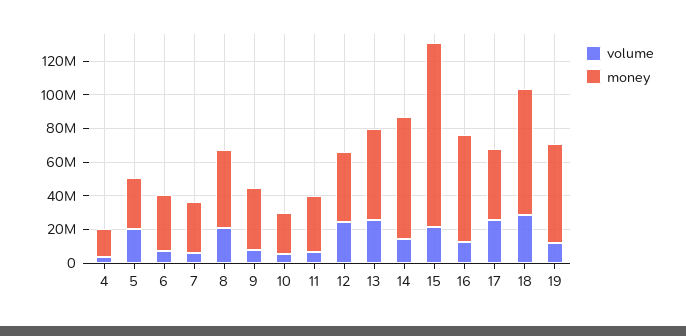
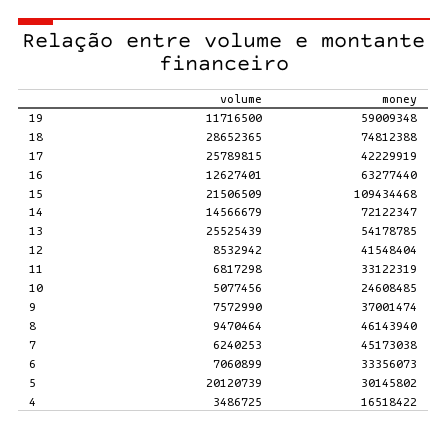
money, 7: 30000000 -> 45173038
volume, 8: 20000000 -> 9470464
volume, 12: 25000000 -> 8532942

